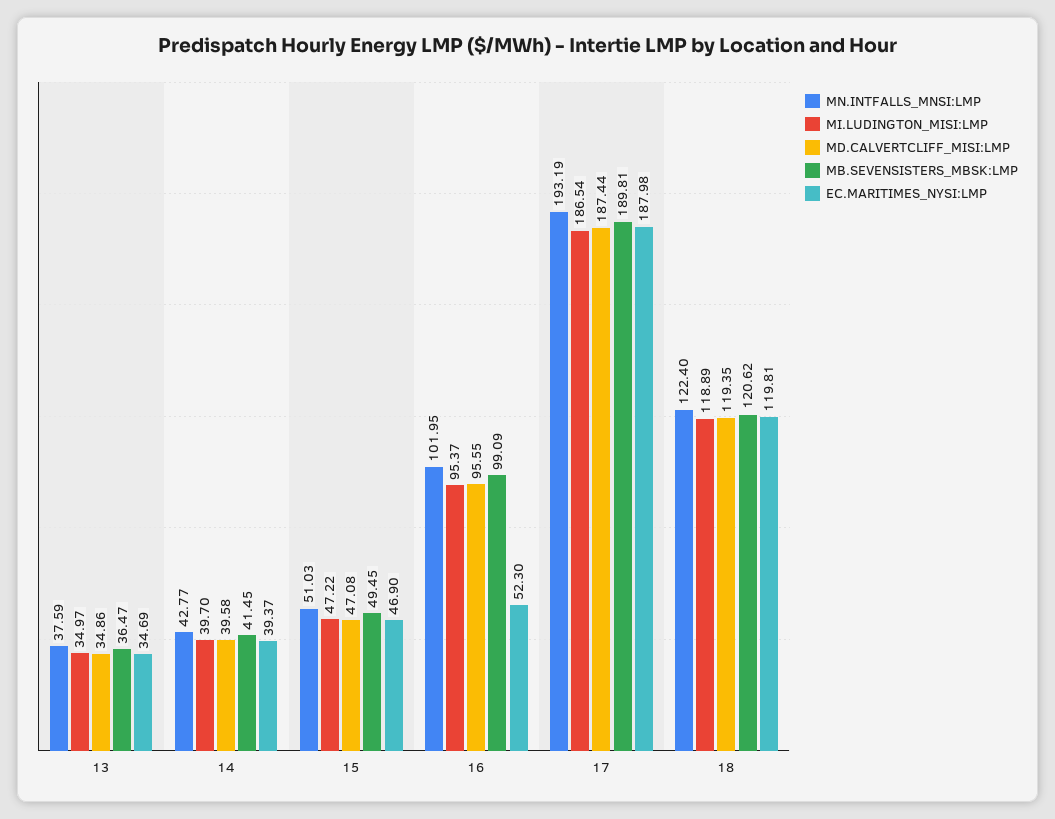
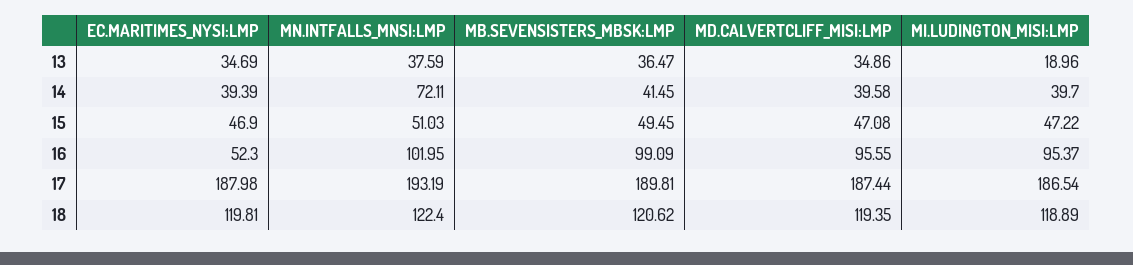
MI.LUDINGTON_MISI:LMP, 13: 34.97 -> 18.96
MN.INTFALLS_MNSI:LMP, 14: 42.77 -> 72.11
EC.MARITIMES_NYSI:LMP, 14: 39.37 -> 39.39

